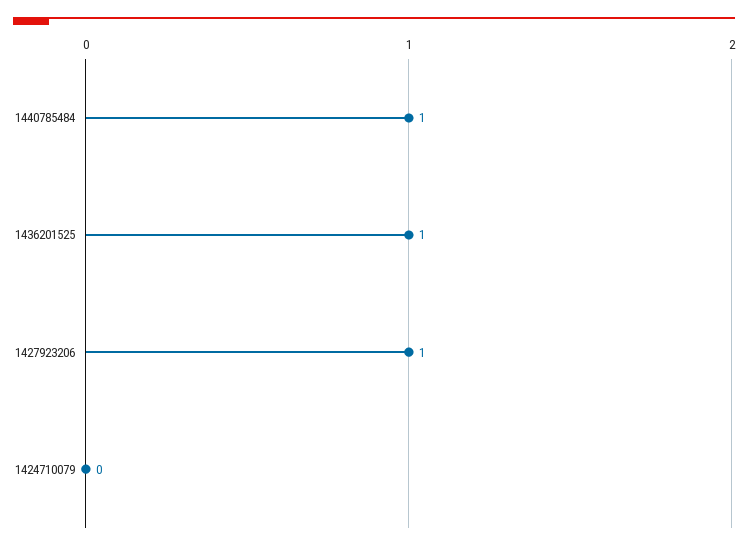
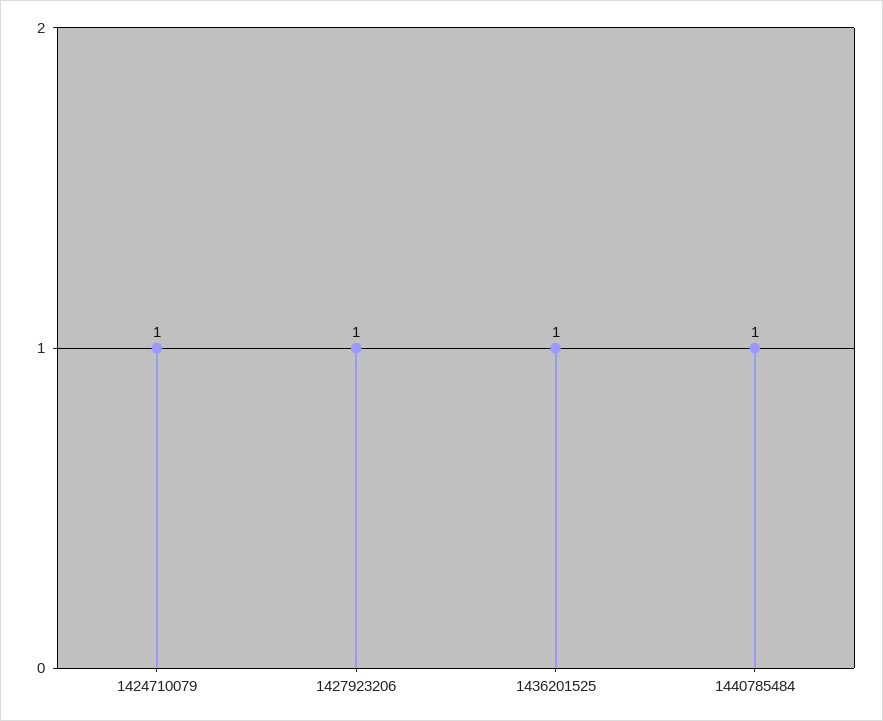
1424710079: 0 -> 1

